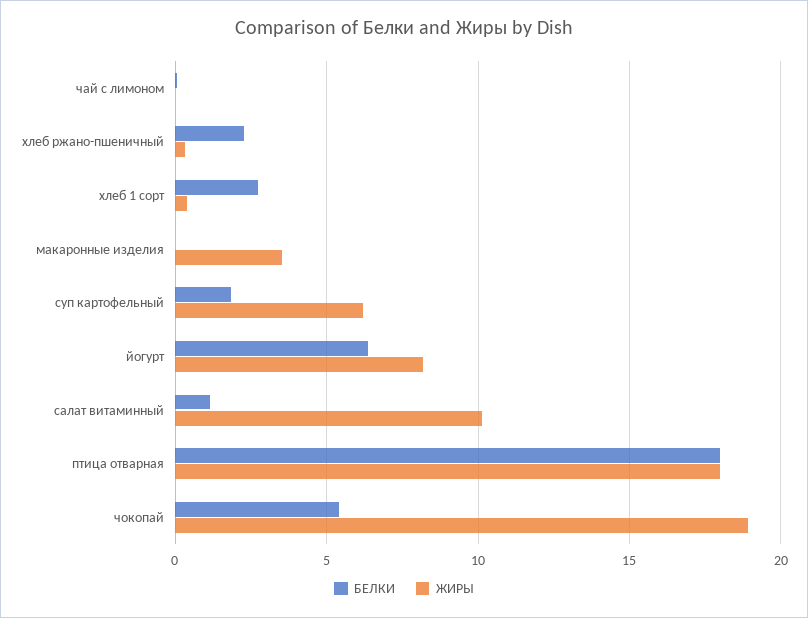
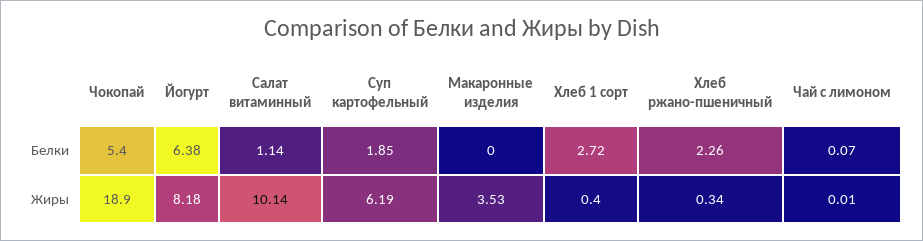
БЕЛКИ, птица отварная: 18 -> none
ЖИРЫ, птица отварная: 18 -> none

